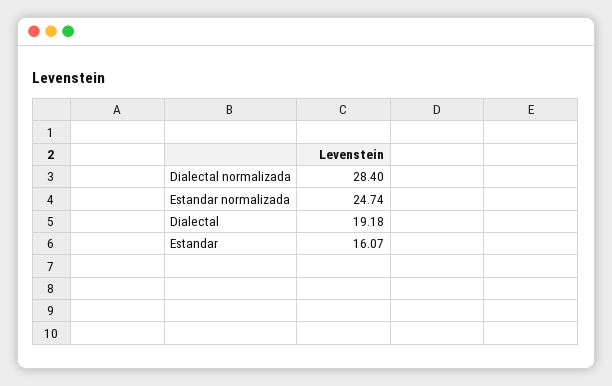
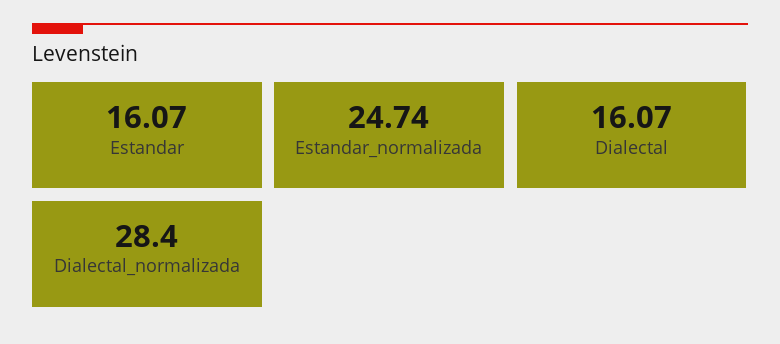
Dialectal: 19.18 -> 16.07

